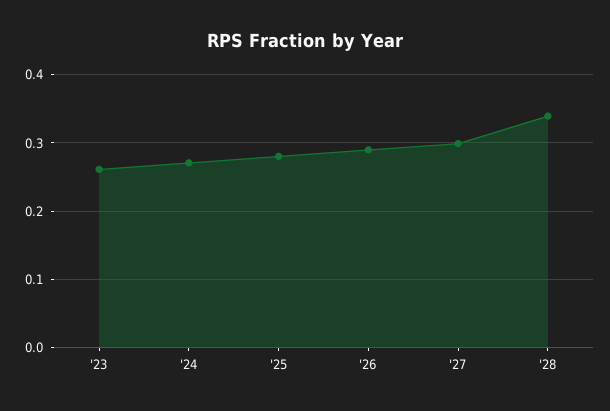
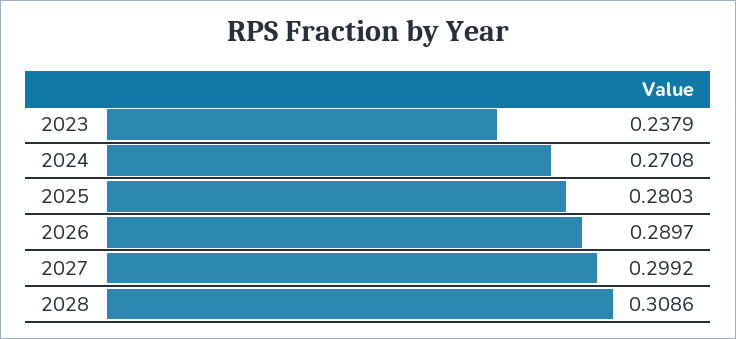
'23: 0.26 -> 0.2379
'28: 0.34 -> 0.3086

